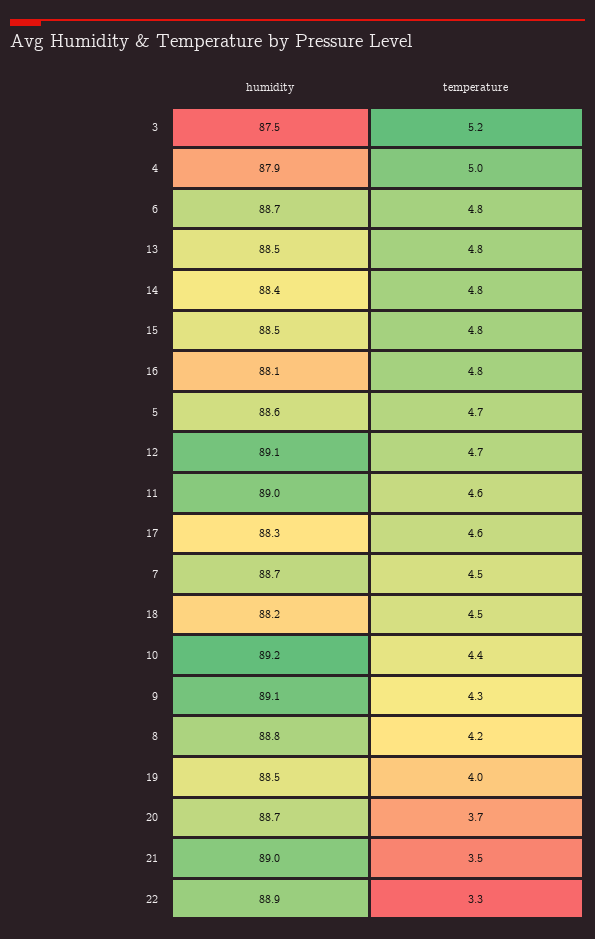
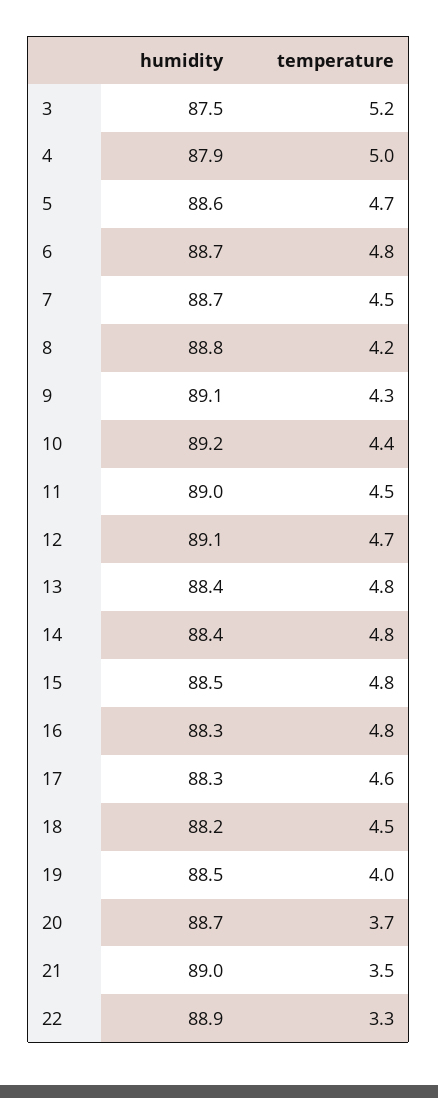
humidity, 13: 88.5 -> 88.4
humidity, 16: 88.1 -> 88.3
temperature, 11: 4.6 -> 4.5

